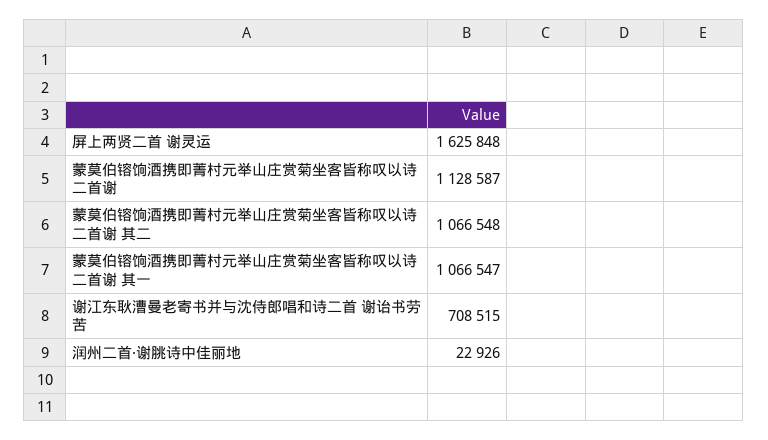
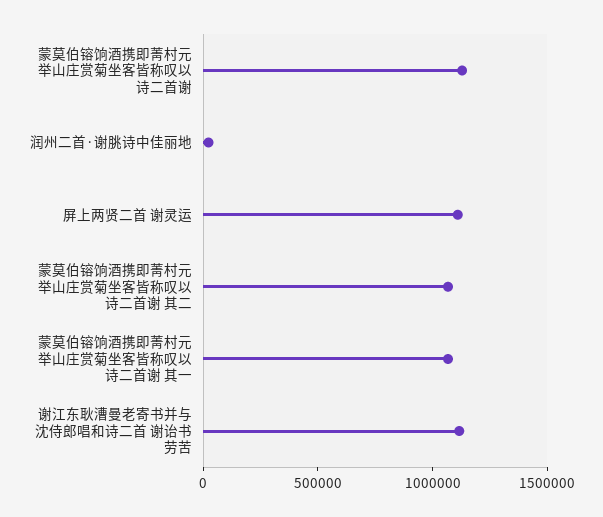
屏上两贤二首 谢灵运: 1625848 -> 1100000
谢江东耿漕曼老寄书并与沈侍郎唱和诗二首 谢诒书劳苦: 708515 -> 1100000

